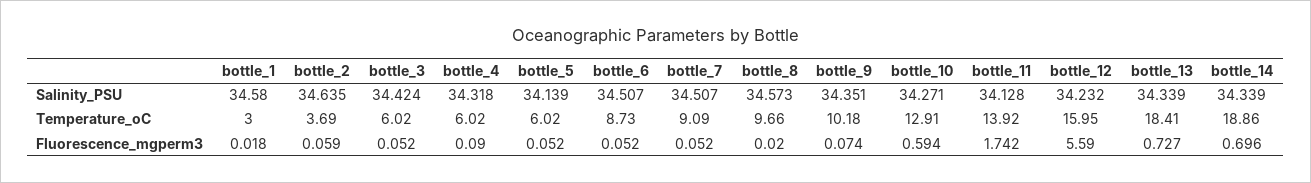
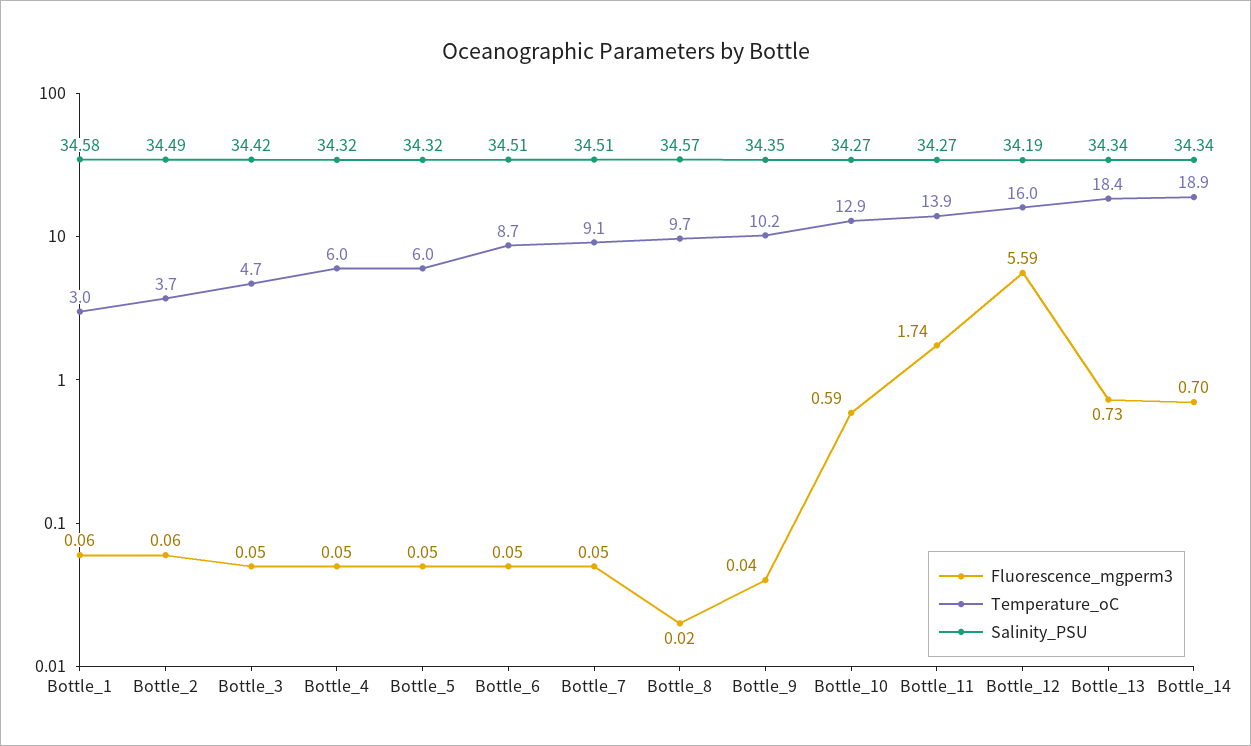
Salinity_PSU, bottle_2: 34.635 -> 34.49
Salinity_PSU, bottle_5: 34.139 -> 34.32
Salinity_PSU, bottle_11: 34.128 -> 34.27
Salinity_PSU, bottle_12: 34.232 -> 34.19
Temperature_oC, bottle_3: 6.02 -> 4.7
Fluorescence_mgperm3, bottle_1: 0.018 -> 0.06
Fluorescence_mgperm3, bottle_4: 0.09 -> 0.05
Fluorescence_mgperm3, bottle_9: 0.074 -> 0.04

